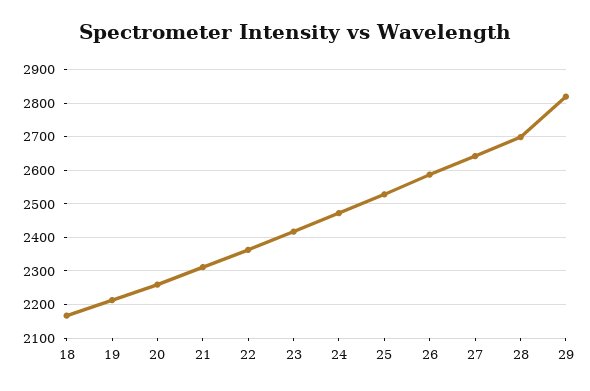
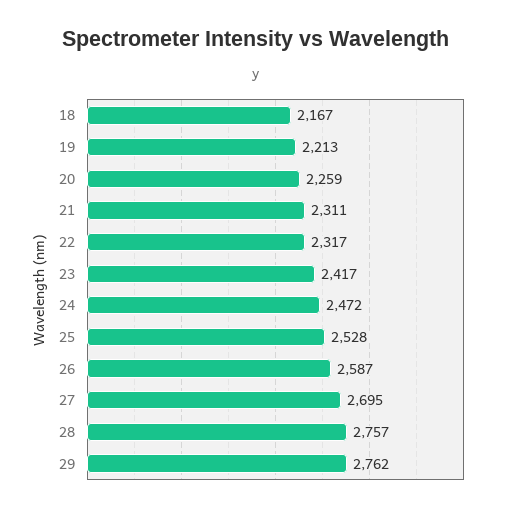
22: 2360 -> 2317
27: 2640 -> 2695
28: 2700 -> 2757
29: 2820 -> 2762

